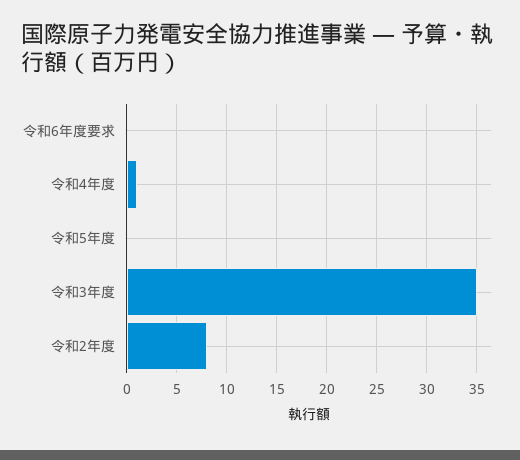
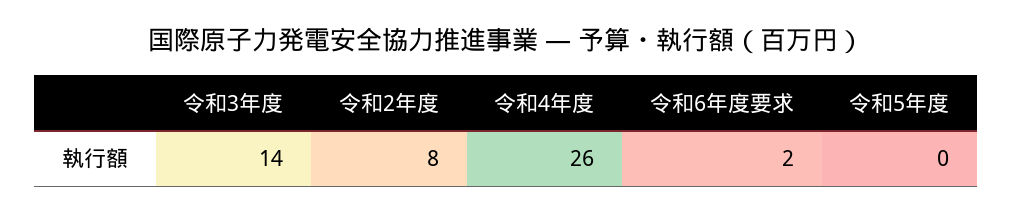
令和6年度要求: 0 -> 2
令和4年度: 1 -> 26
令和3年度: 35 -> 14

